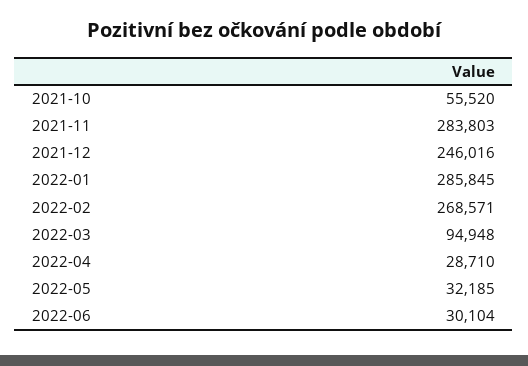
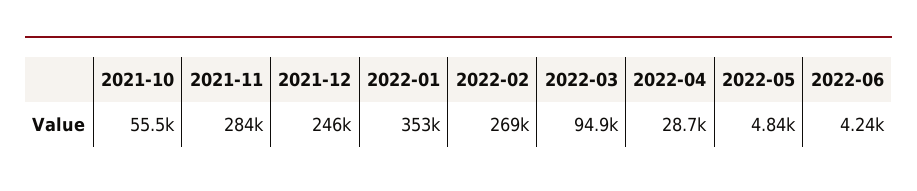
2022-01: 285845 -> 353000
2022-05: 32185 -> 4840
2022-06: 30104 -> 4240

